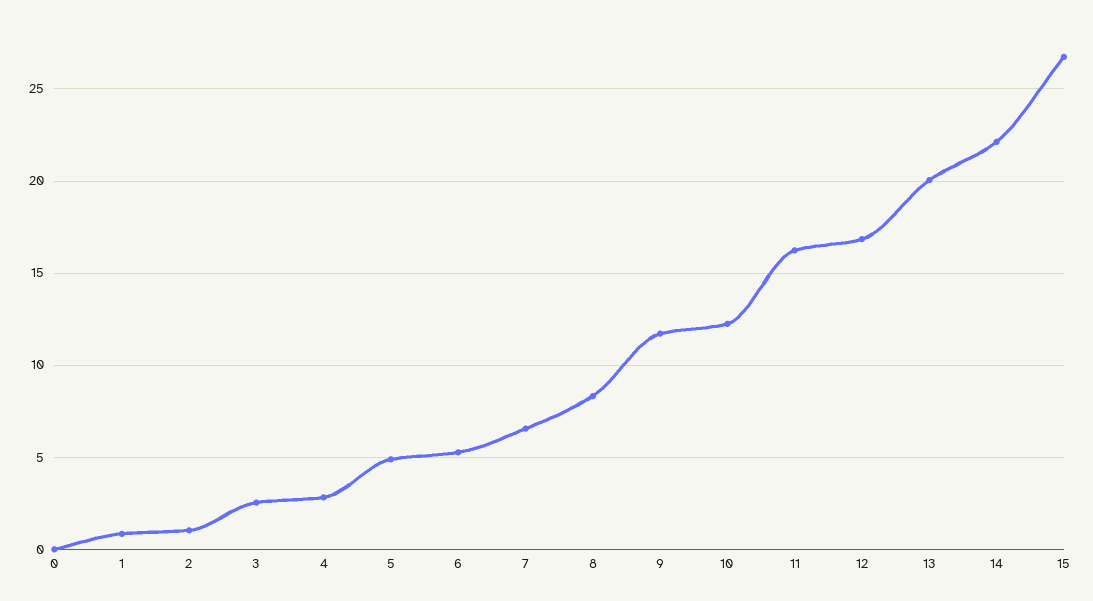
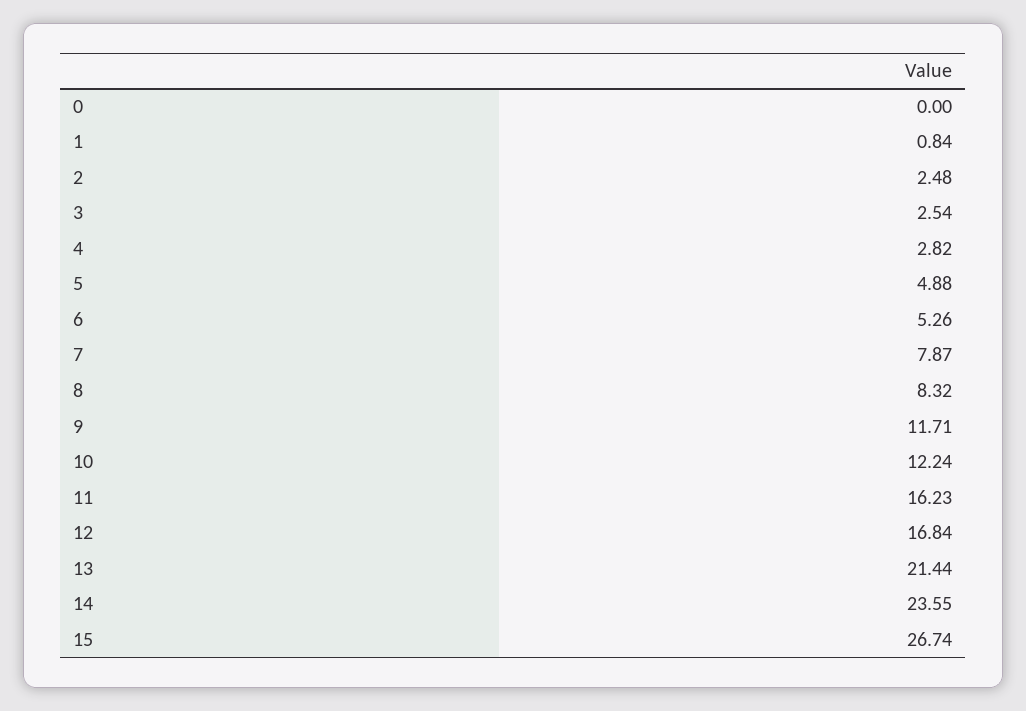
2: 1 -> 2.48
7: 6.5 -> 7.87
13: 20 -> 21.44
14: 22 -> 23.55

